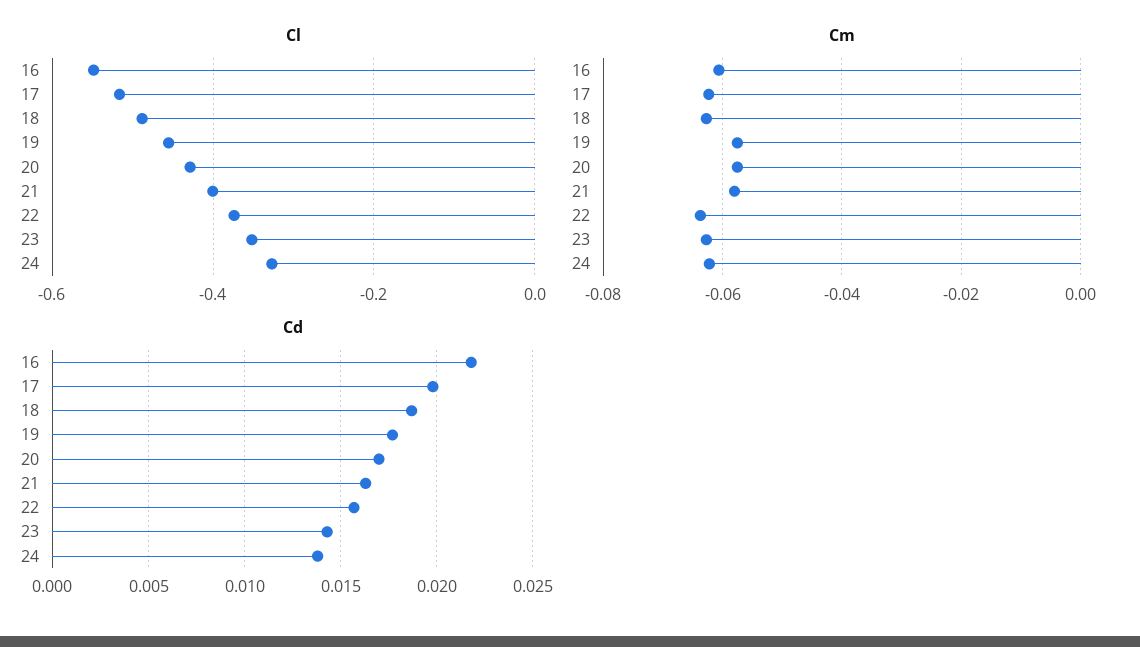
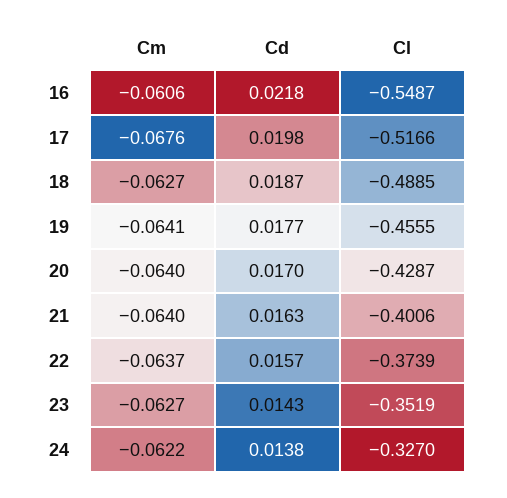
Cm, 17: -0.062 -> -0.0676
Cm, 19: -0.058 -> -0.0641
Cm, 20: -0.058 -> -0.064
Cm, 21: -0.058 -> -0.064

